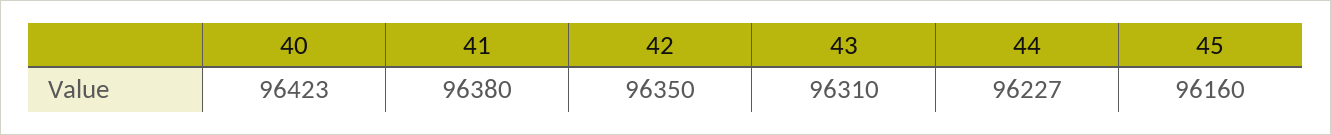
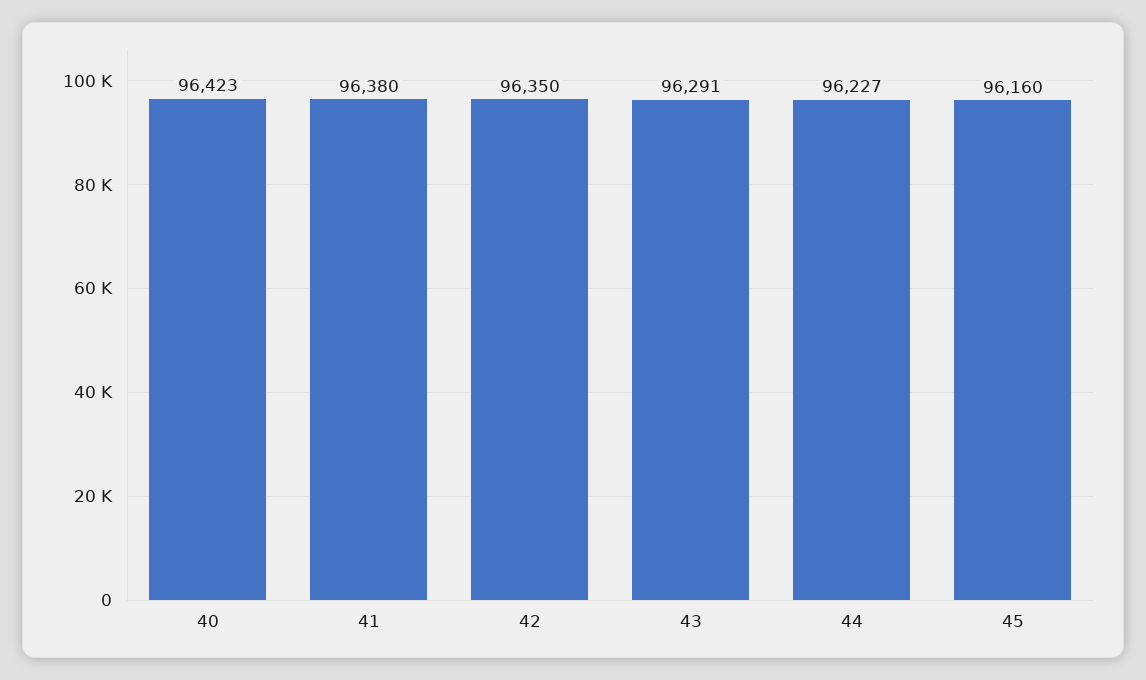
43: 96310 -> 96291

